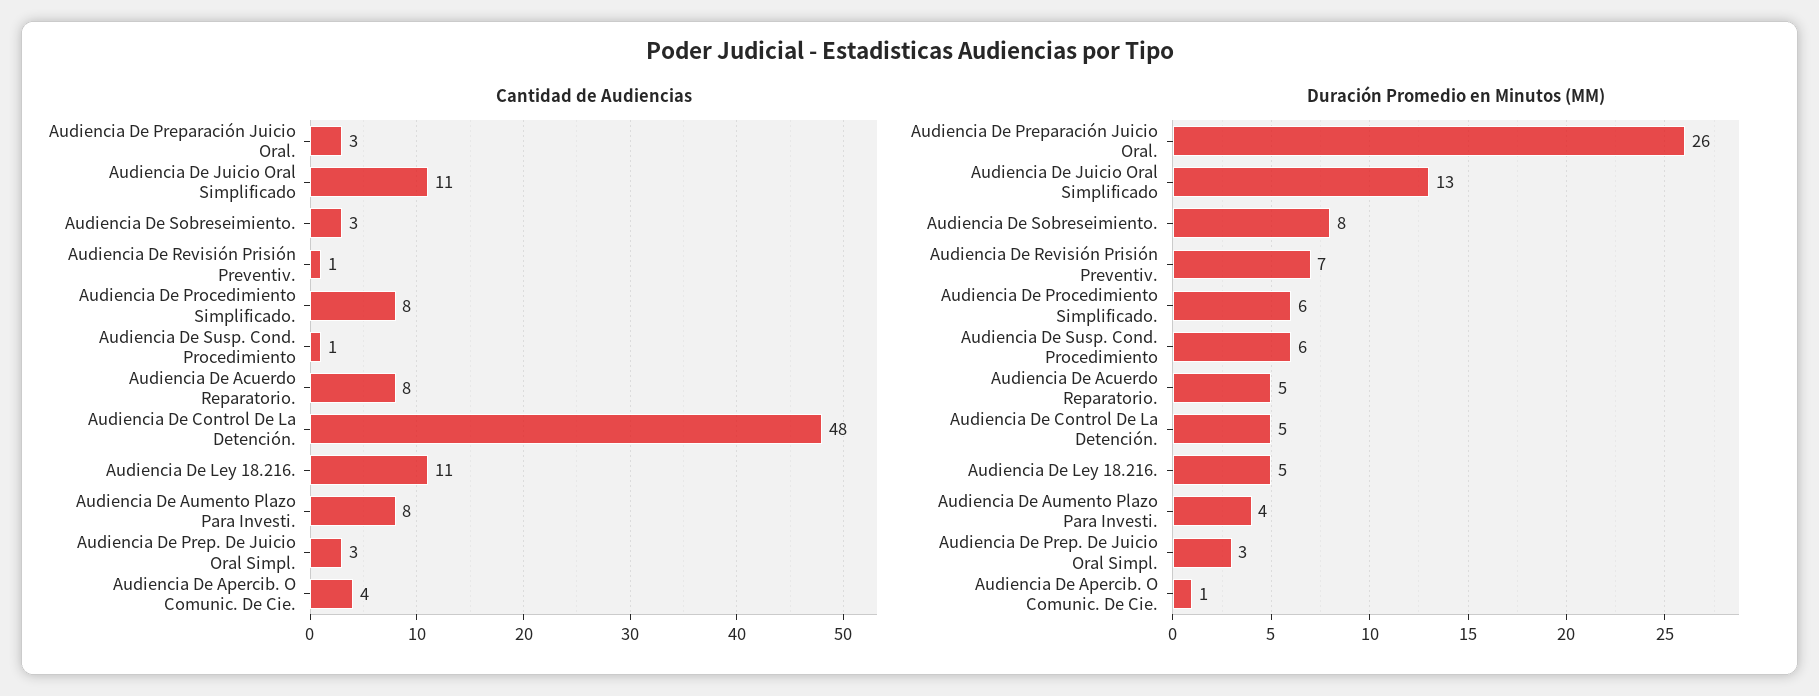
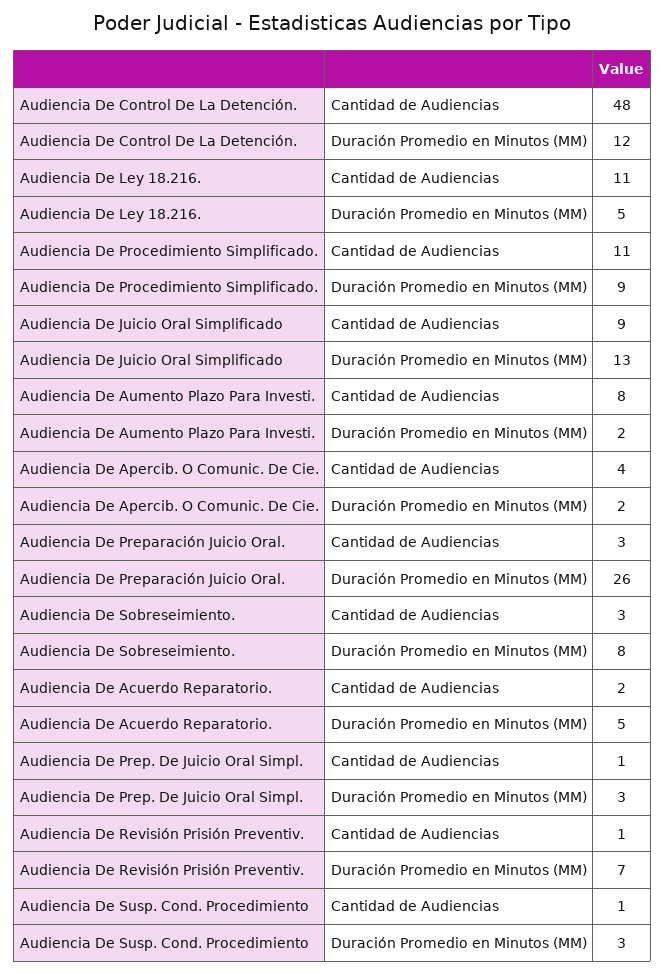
Cantidad de Audiencias, Audiencia De Juicio Oral Simplificado: 11 -> 9
Cantidad de Audiencias, Audiencia De Procedimiento Simplificado.: 8 -> 11
Cantidad de Audiencias, Audiencia De Acuerdo Reparatorio.: 8 -> 2
Cantidad de Audiencias, Audiencia De Prep. De Juicio Oral Simpl.: 3 -> 1
Duración Promedio en Minutos (MM), Audiencia De Procedimiento Simplificado.: 6 -> 9
Duración Promedio en Minutos (MM), Audiencia De Susp. Cond. Procedimiento: 6 -> 3
Duración Promedio en Minutos (MM), Audiencia De Control De La Detención.: 5 -> 12
Duración Promedio en Minutos (MM), Audiencia De Aumento Plazo Para Investi.: 4 -> 2
Duración Promedio en Minutos (MM), Audiencia De Apercib. O Comunic. De Cie.: 1 -> 2

